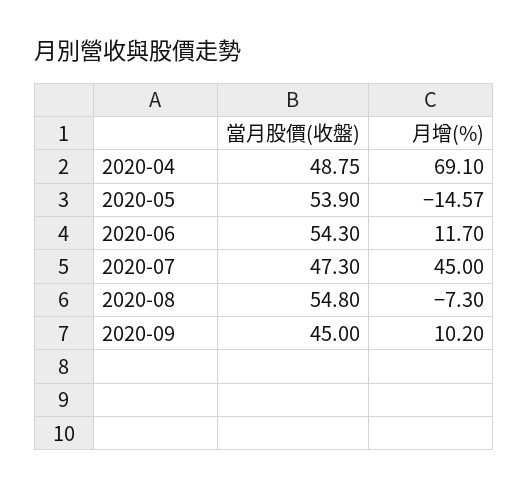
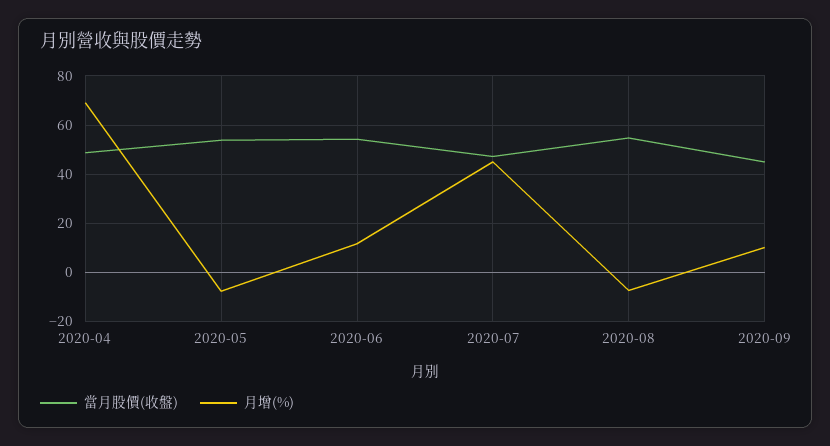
月增(%), 2020-05: -14.57 -> -7.5

